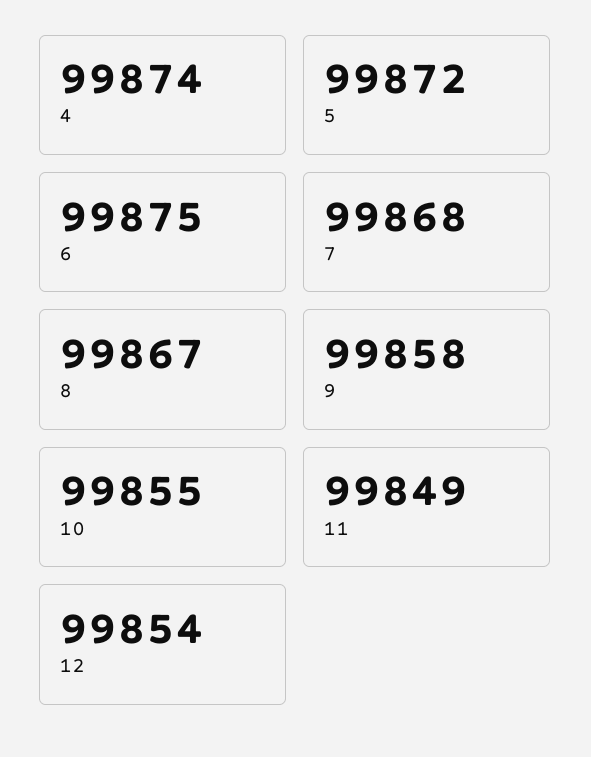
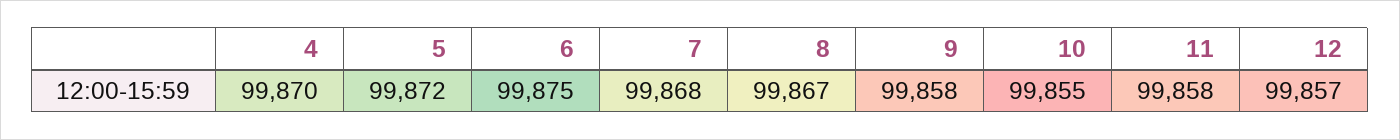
4: 99874 -> 99870
11: 99849 -> 99858
12: 99854 -> 99857

